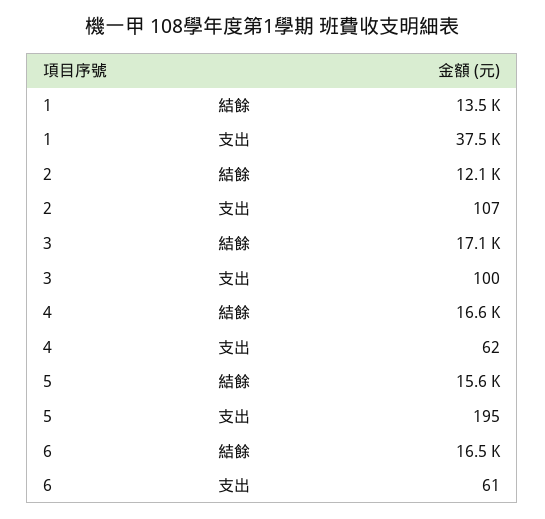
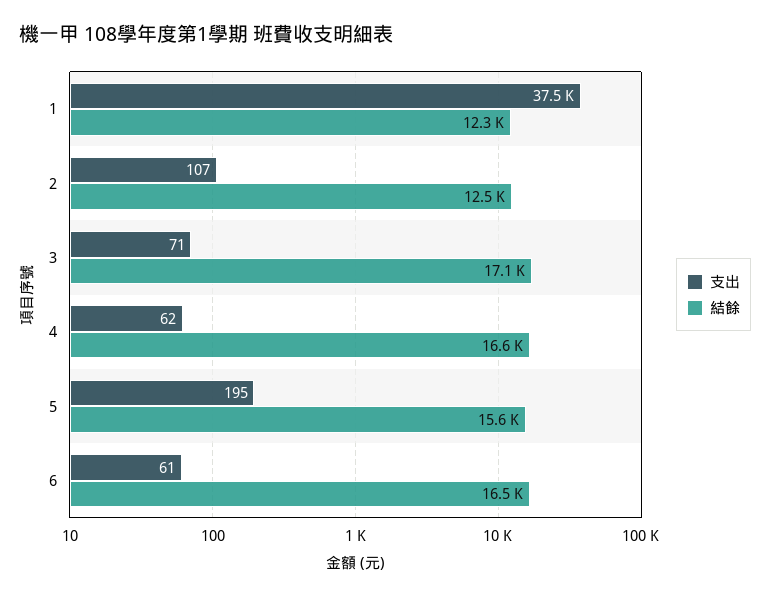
結餘, 1: 13500 -> 12300
結餘, 2: 12100 -> 12500
支出, 3: 100 -> 71

